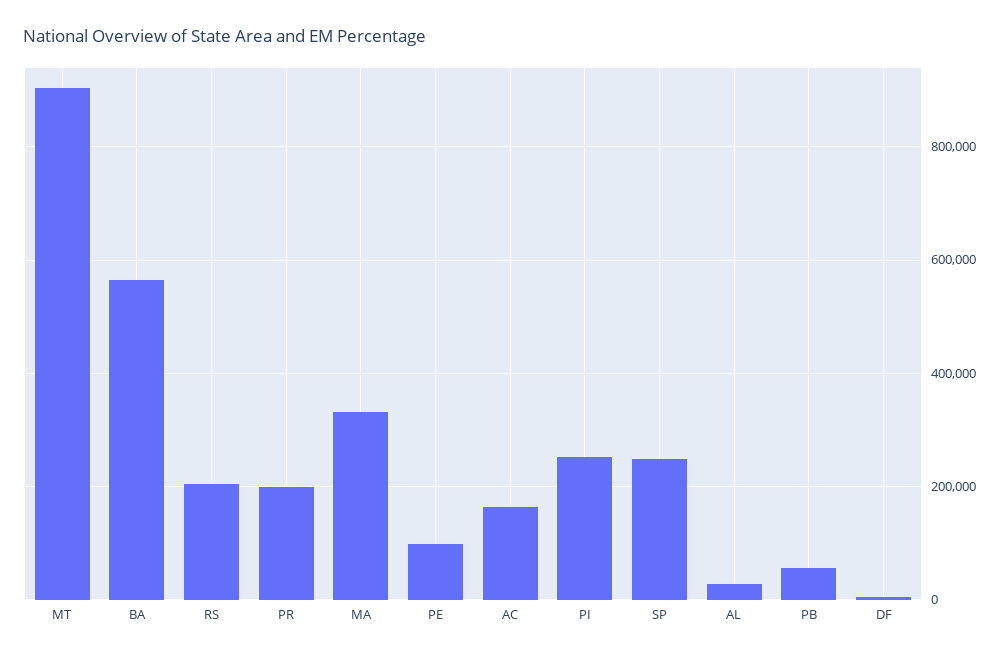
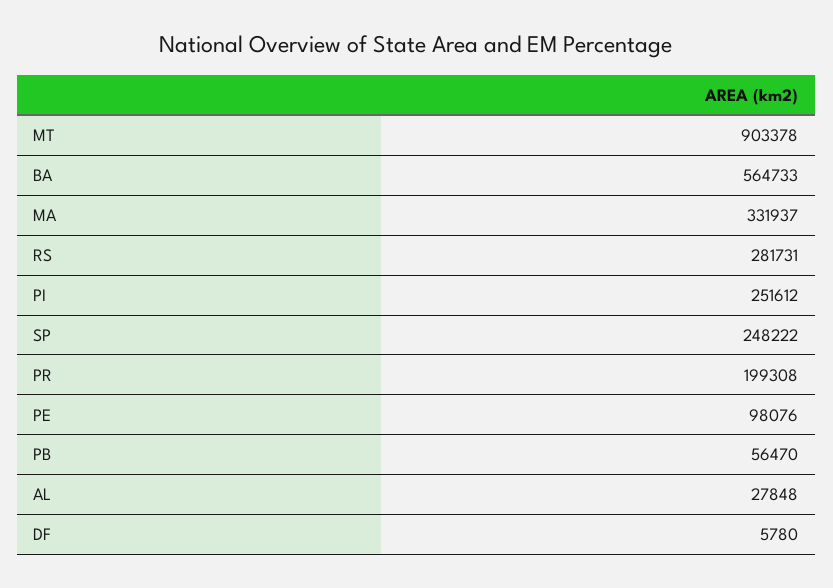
RS: 200000 -> 281731
AC: 160000 -> none

